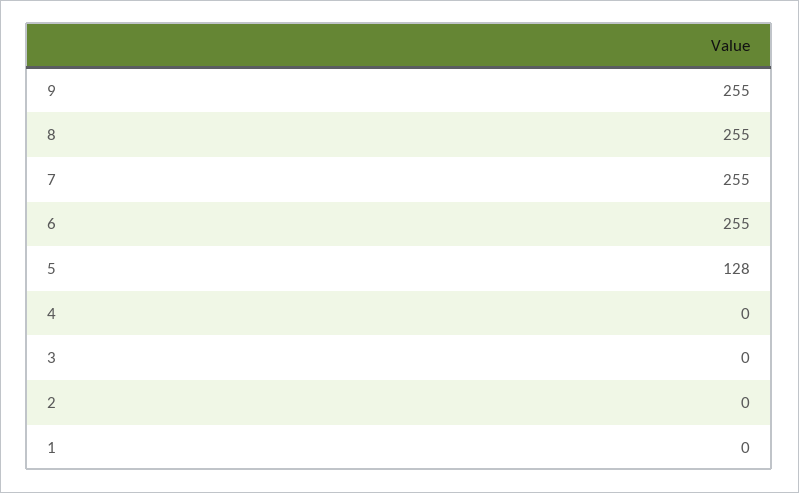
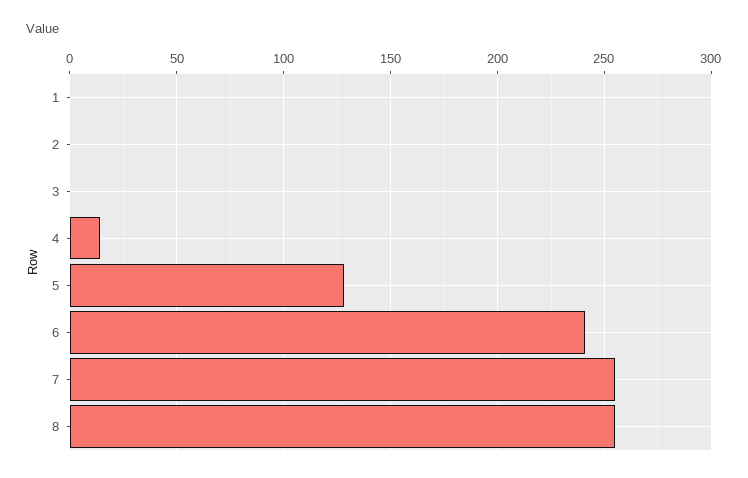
9: 255 -> none
6: 255 -> 240
4: 0 -> 15

